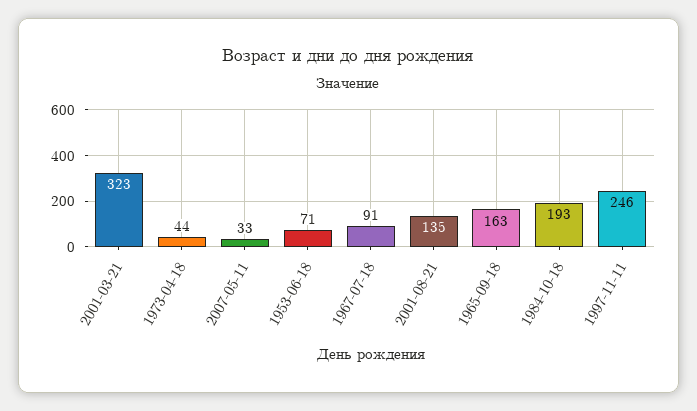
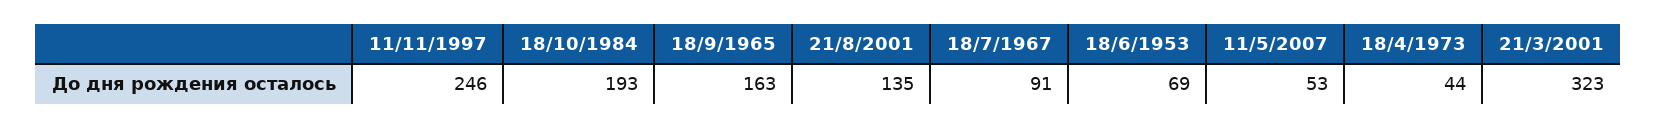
2007-05-11: 33 -> 53
1953-06-18: 71 -> 69

